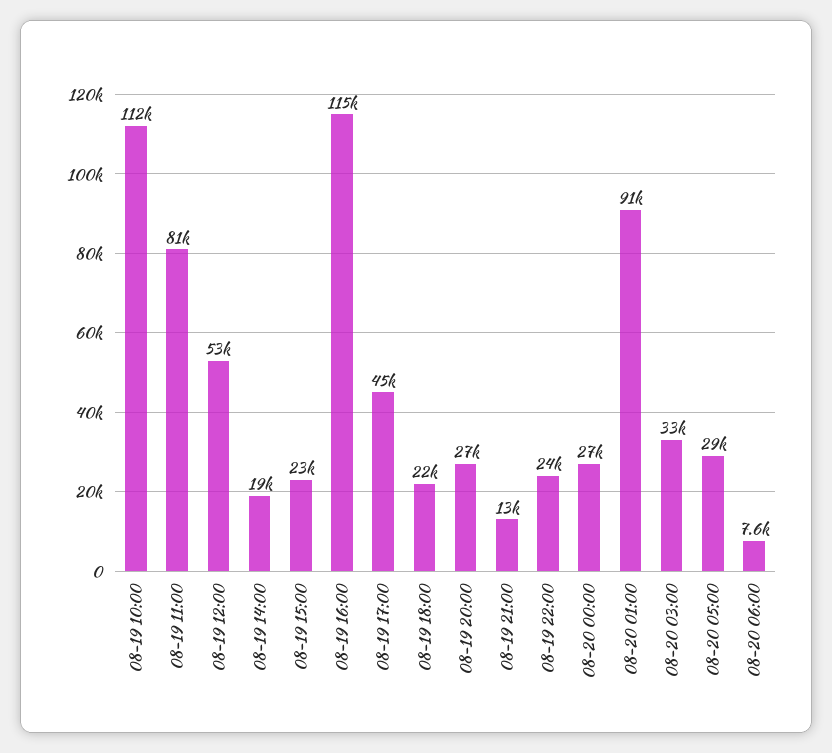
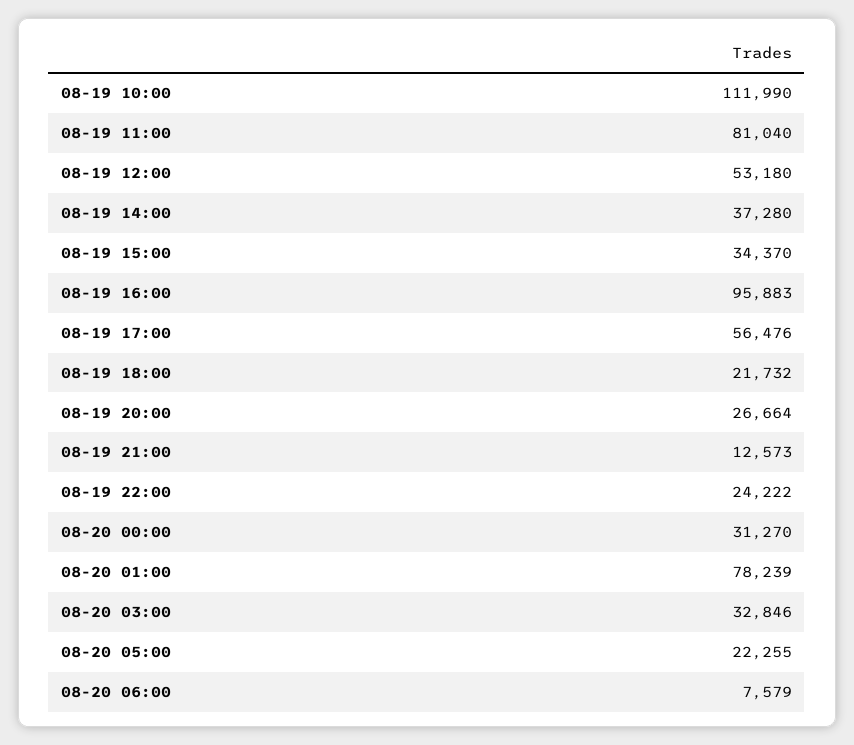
08-19 14:00: 19000 -> 37280
08-19 15:00: 23000 -> 34370
08-19 16:00: 115000 -> 95883
08-19 17:00: 45000 -> 56476
08-20 00:00: 27000 -> 31270
08-20 01:00: 91000 -> 78239
08-20 05:00: 29000 -> 22255

